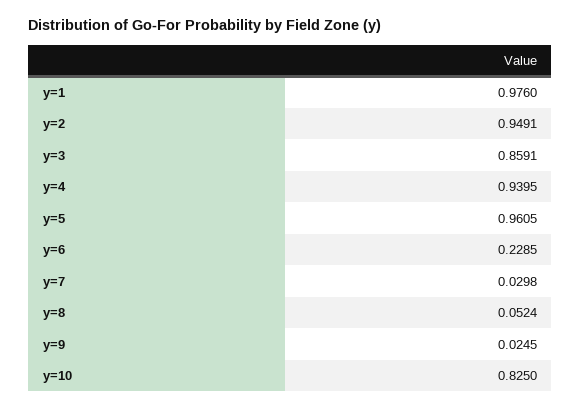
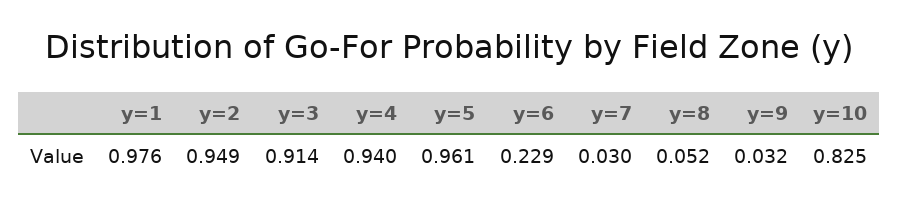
y=3: 0.8591 -> 0.914
y=9: 0.0245 -> 0.032

